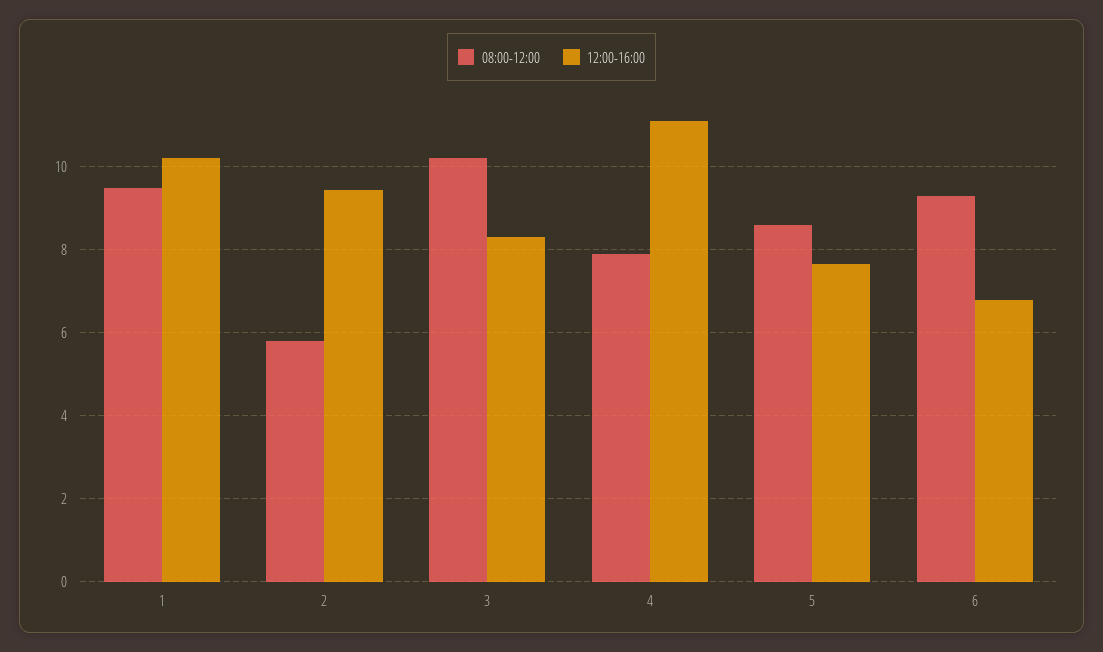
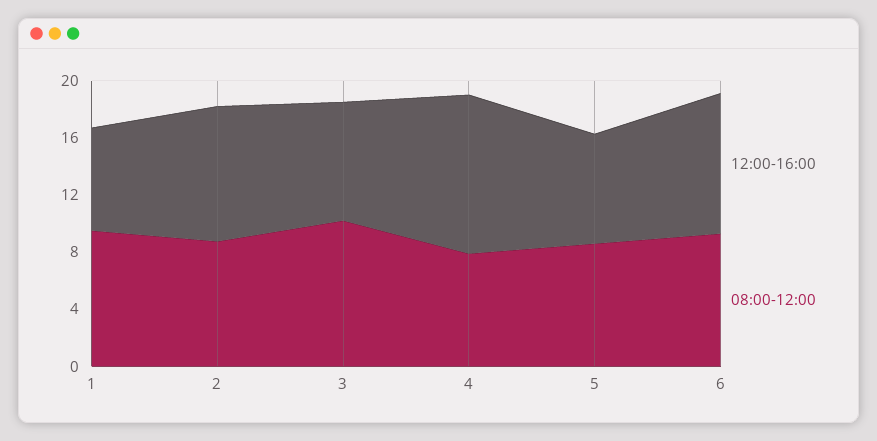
12:00-16:00, 1: 10.2 -> 7
08:00-12:00, 2: 5.8 -> 9
12:00-16:00, 6: 6.8 -> 10

